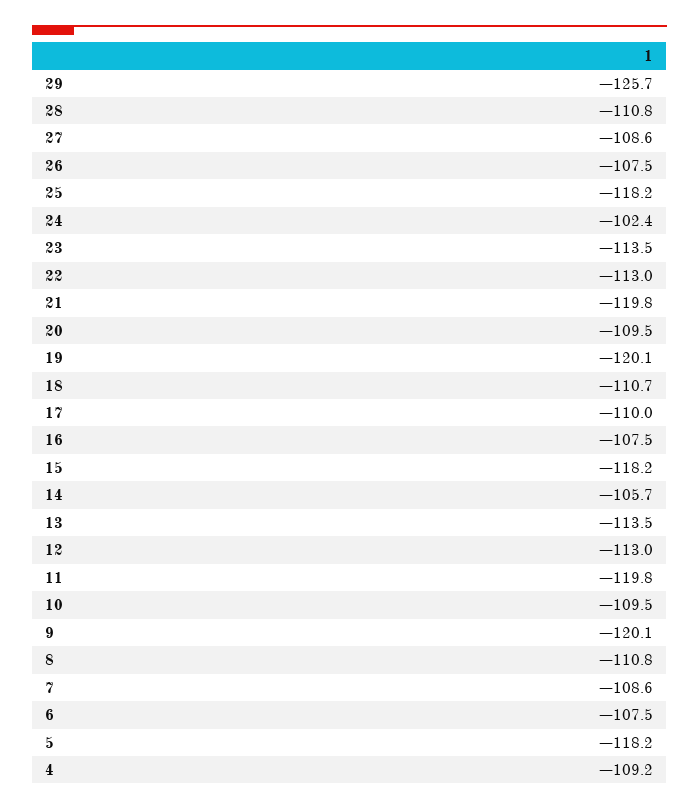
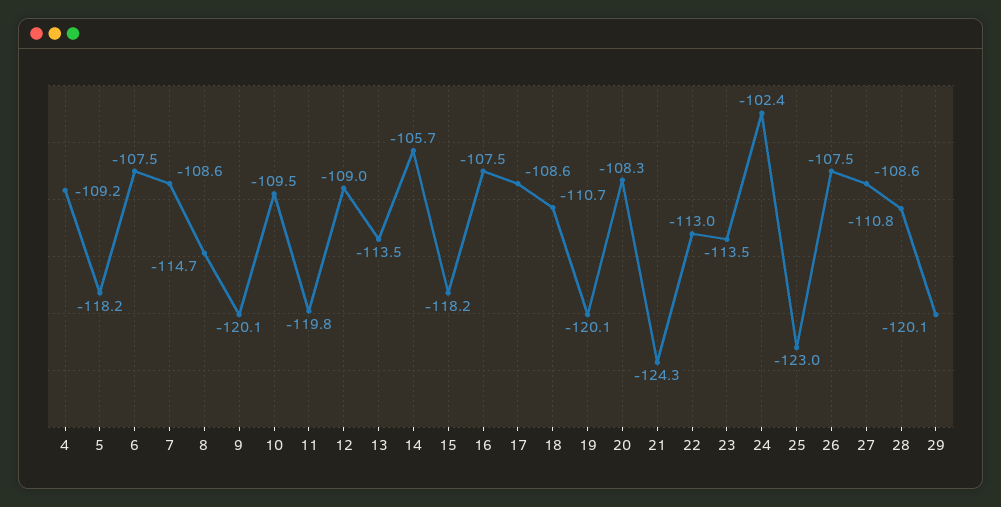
29: -125.7 -> -120.1
25: -118.2 -> -123
21: -119.8 -> -124.3
20: -109.5 -> -108.3
17: -110 -> -108.6
12: -113 -> -109
8: -110.8 -> -114.7

